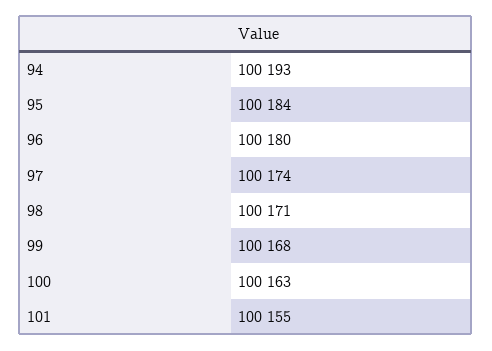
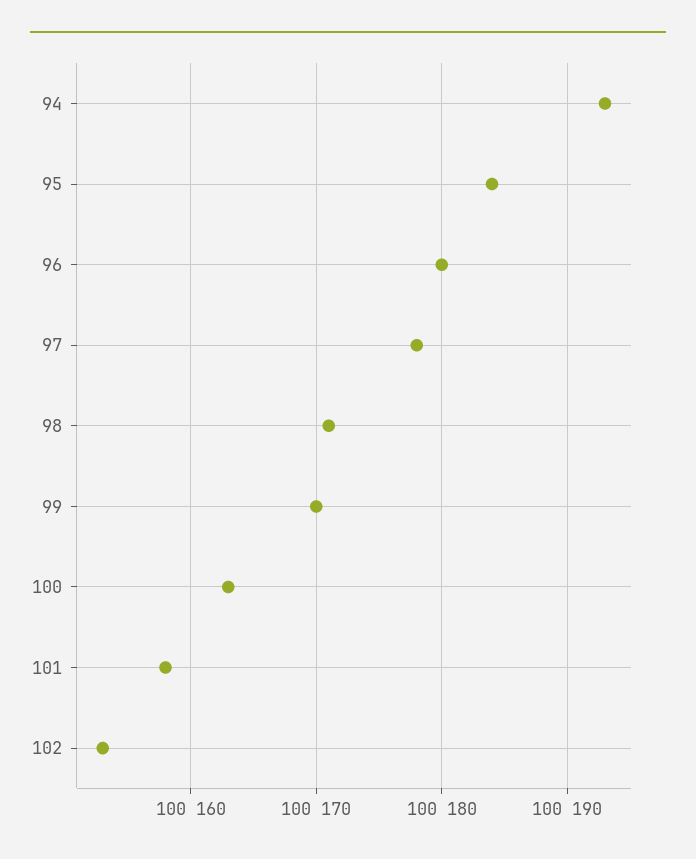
97: 100174 -> 100178
99: 100168 -> 100170
101: 100155 -> 100158
102: none -> 100153

